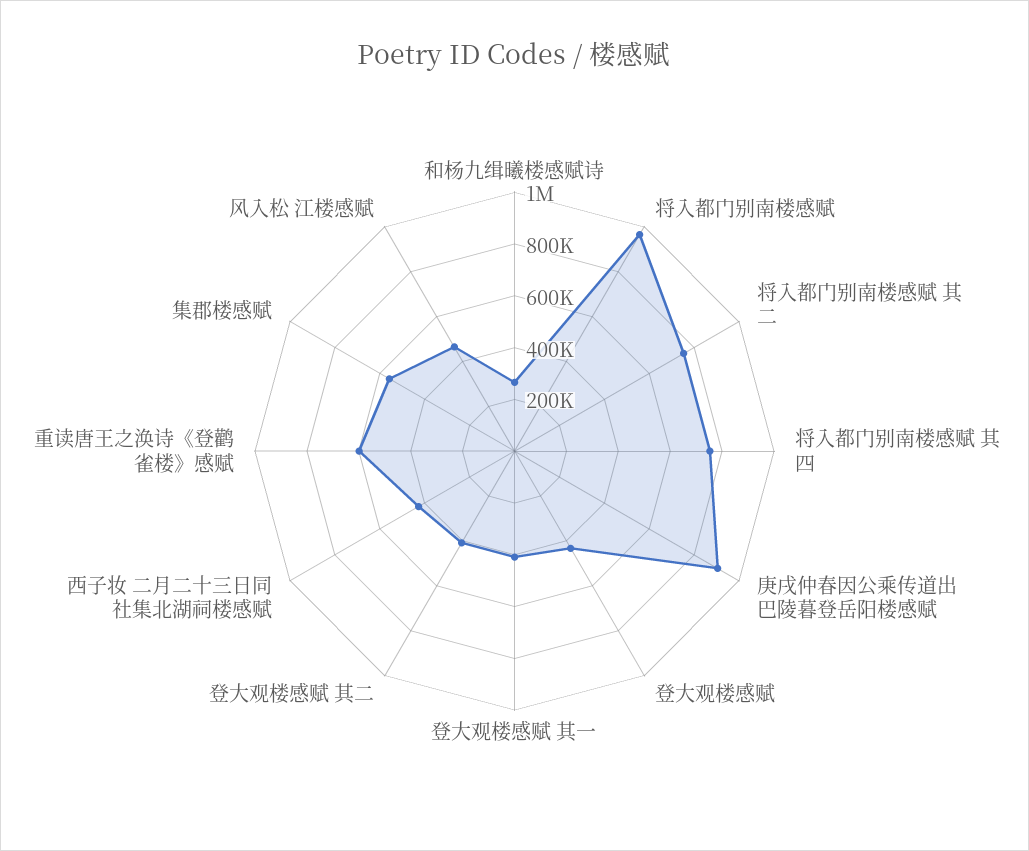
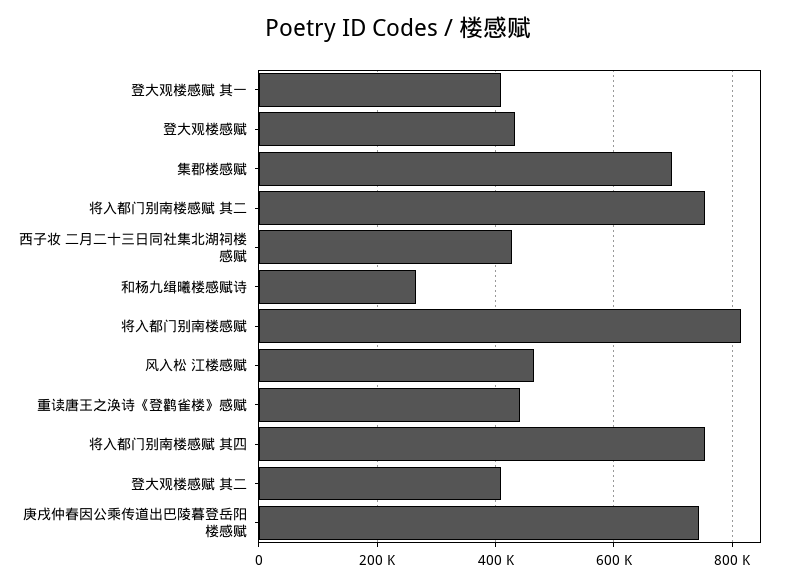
将入都门别南楼感赋: 950000 -> 820000
庚戌仲春因公乘传道出巴陵暮登岳阳楼感赋: 900000 -> 740000
重读唐王之涣诗《登鹳雀楼》感赋: 600000 -> 440000
集郡楼感赋: 550000 -> 700000

